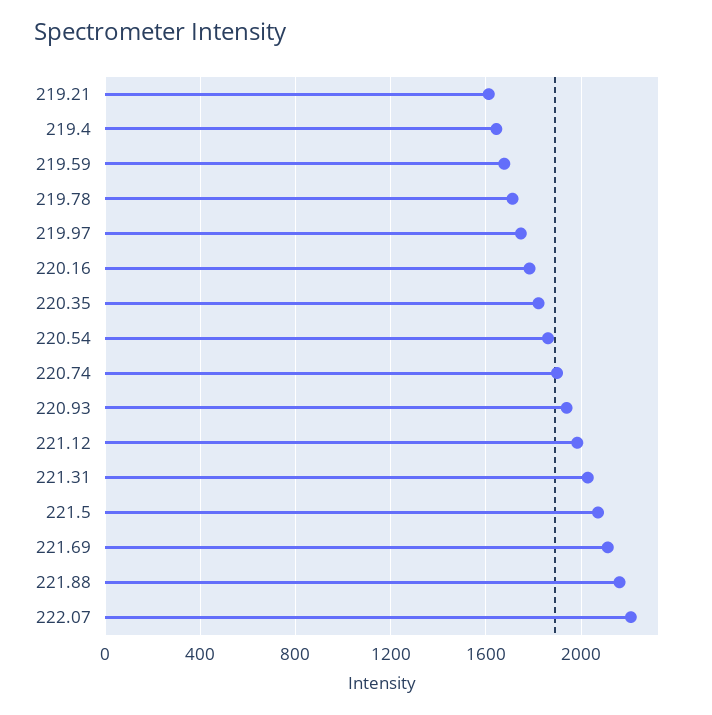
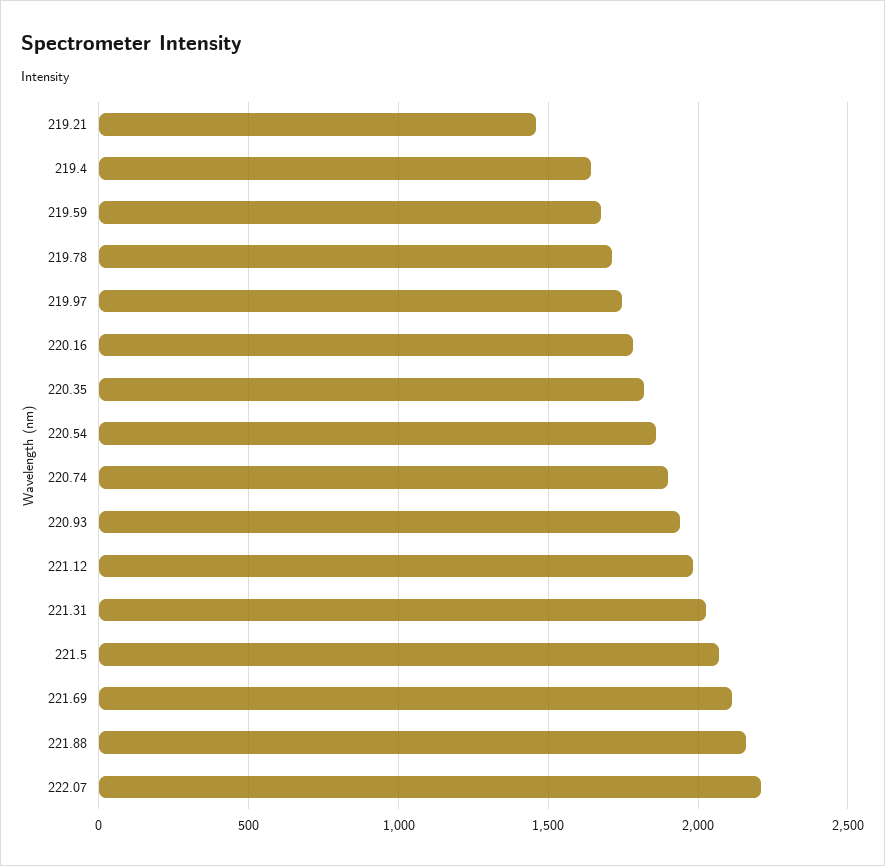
219.21: 1600 -> 1450

